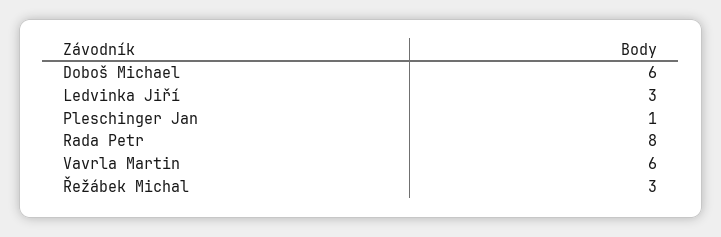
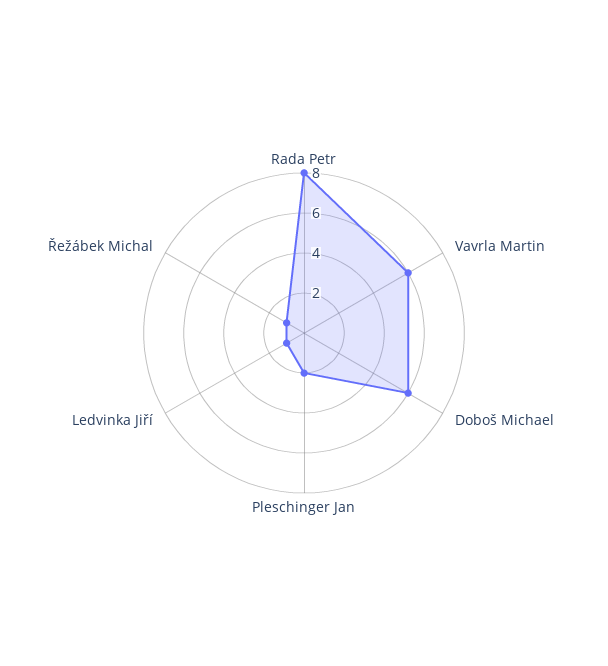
Ledvinka Jiří: 3 -> 1
Pleschinger Jan: 1 -> 2
Řežábek Michal: 3 -> 1

